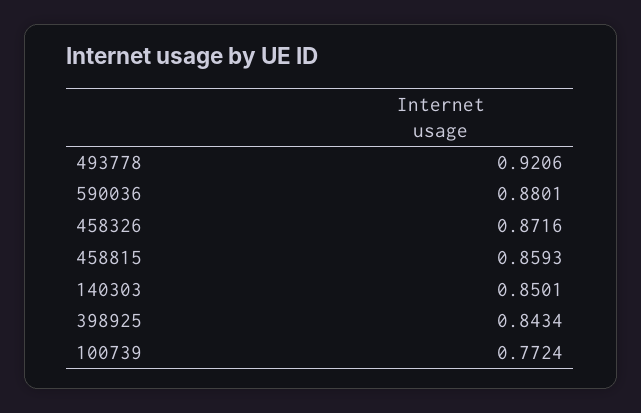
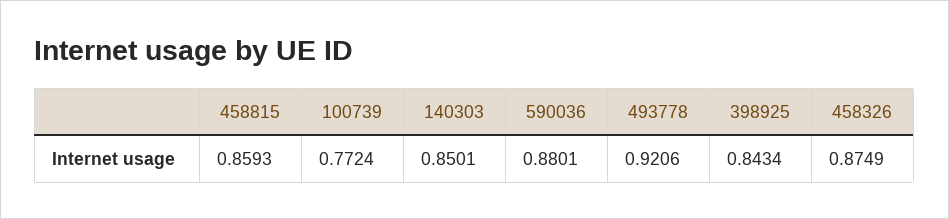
458326: 0.8716 -> 0.8749

